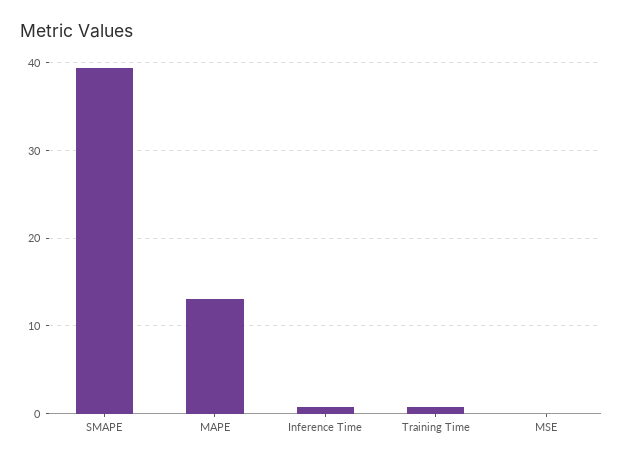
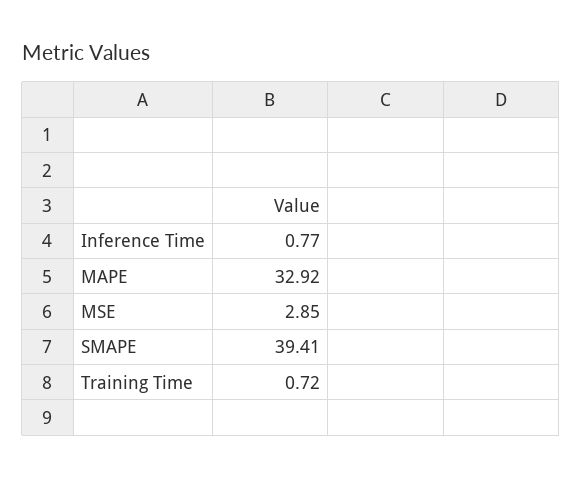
MAPE: 13 -> 32.92
MSE: 0 -> 2.85

